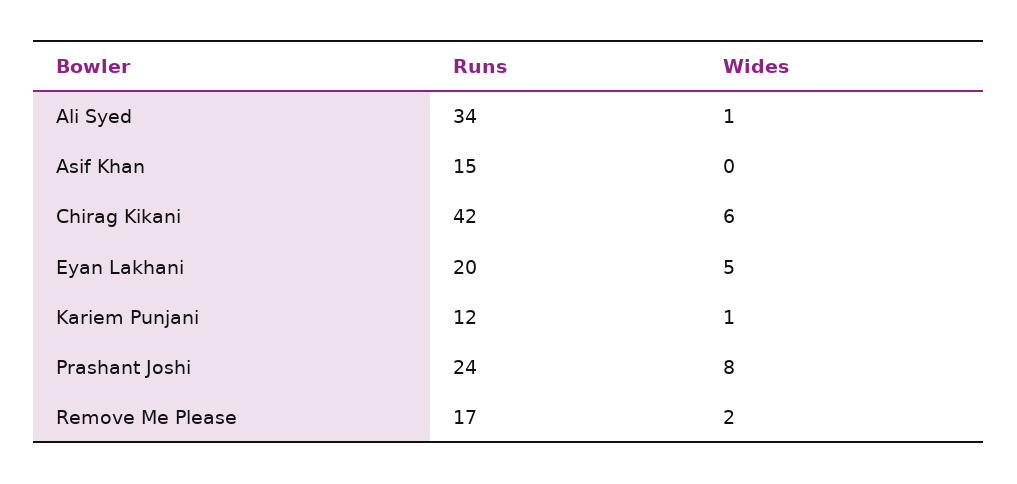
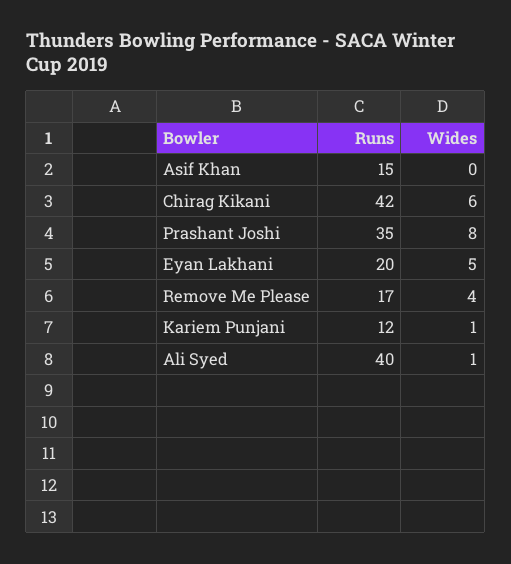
Runs, Ali Syed: 34 -> 40
Runs, Prashant Joshi: 24 -> 35
Wides, Remove Me Please: 2 -> 4

